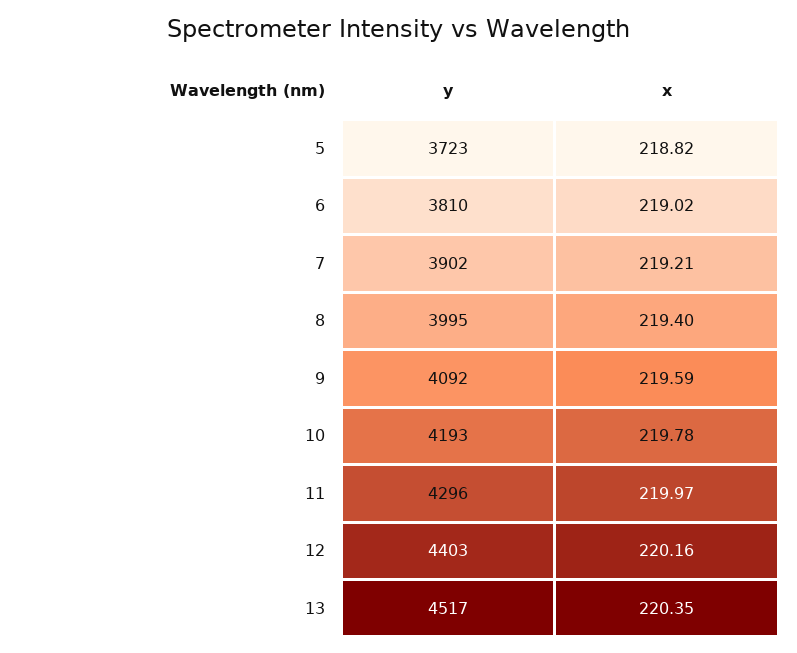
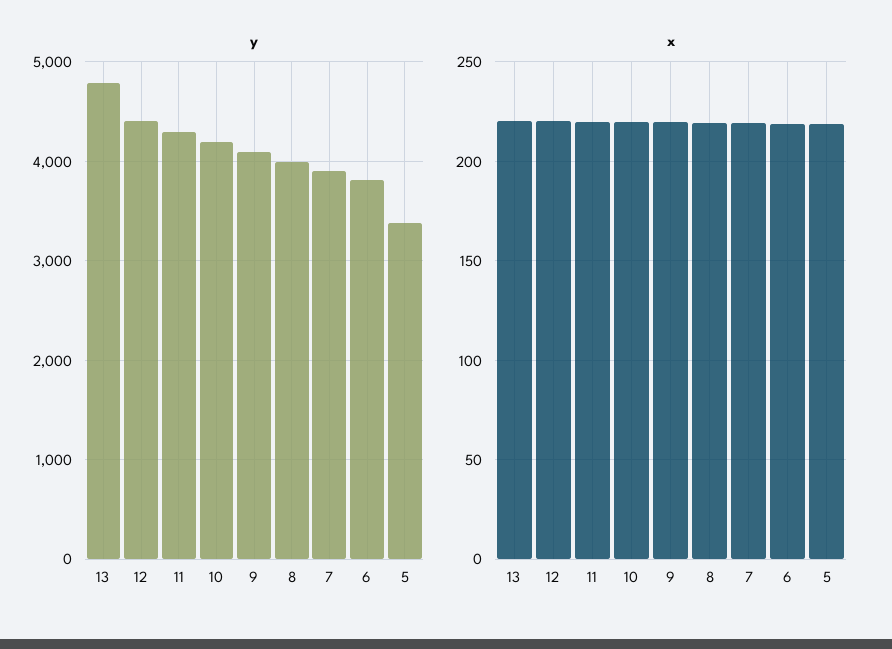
y, 5: 3723 -> 3400
y, 13: 4517 -> 4800

